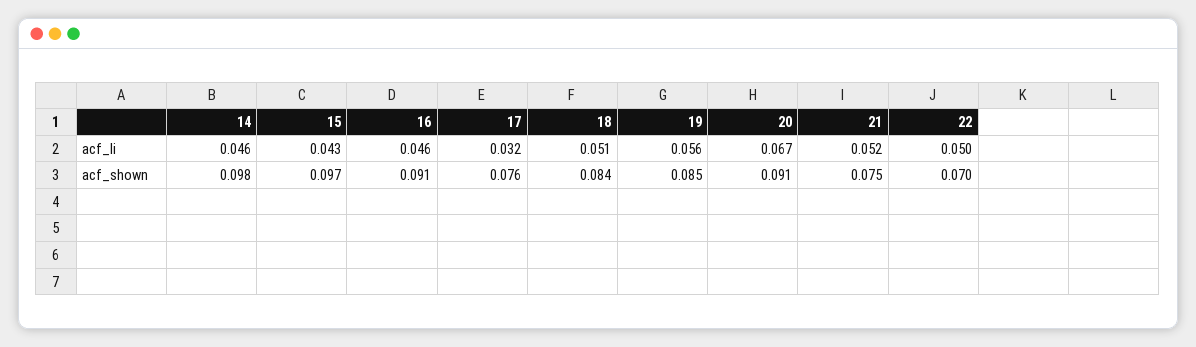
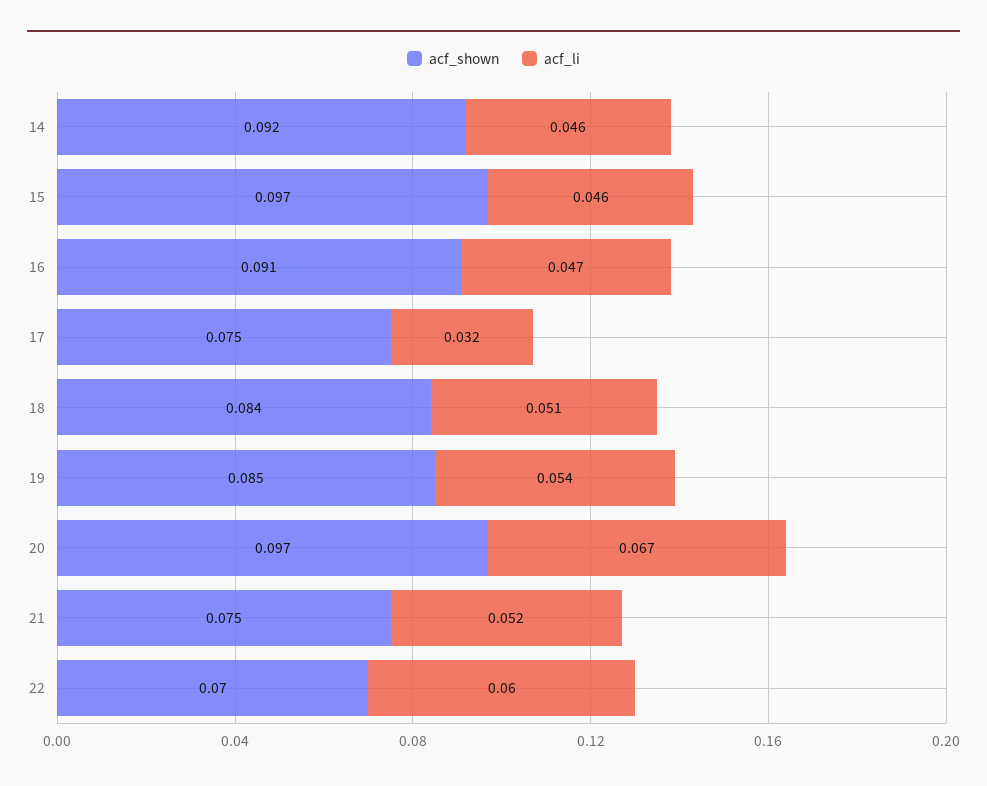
acf_li, 15: 0.043 -> 0.046
acf_li, 16: 0.046 -> 0.047
acf_li, 19: 0.056 -> 0.054
acf_li, 22: 0.05 -> 0.06
acf_shown, 14: 0.098 -> 0.092
acf_shown, 17: 0.076 -> 0.075
acf_shown, 20: 0.091 -> 0.097

